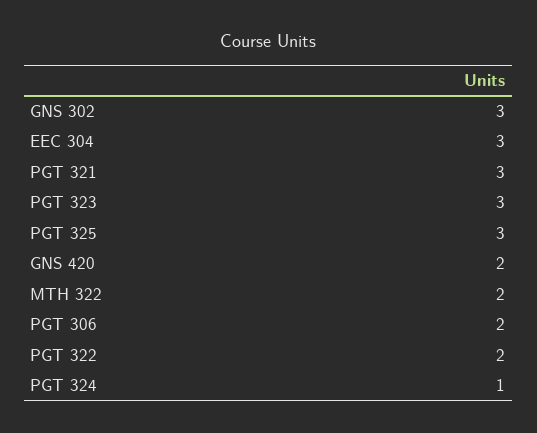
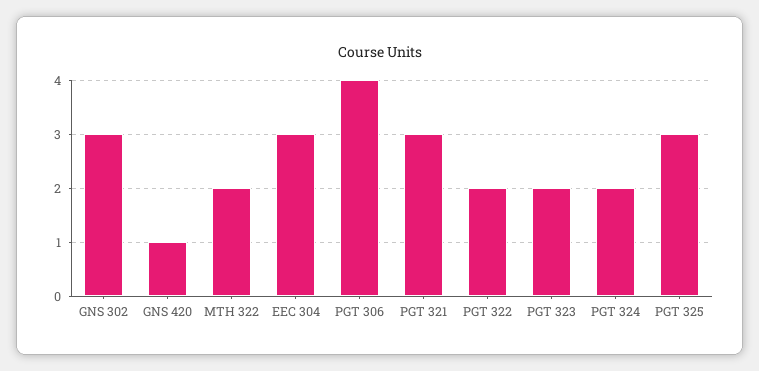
PGT 323: 3 -> 2
GNS 420: 2 -> 1
PGT 306: 2 -> 4
PGT 324: 1 -> 2

